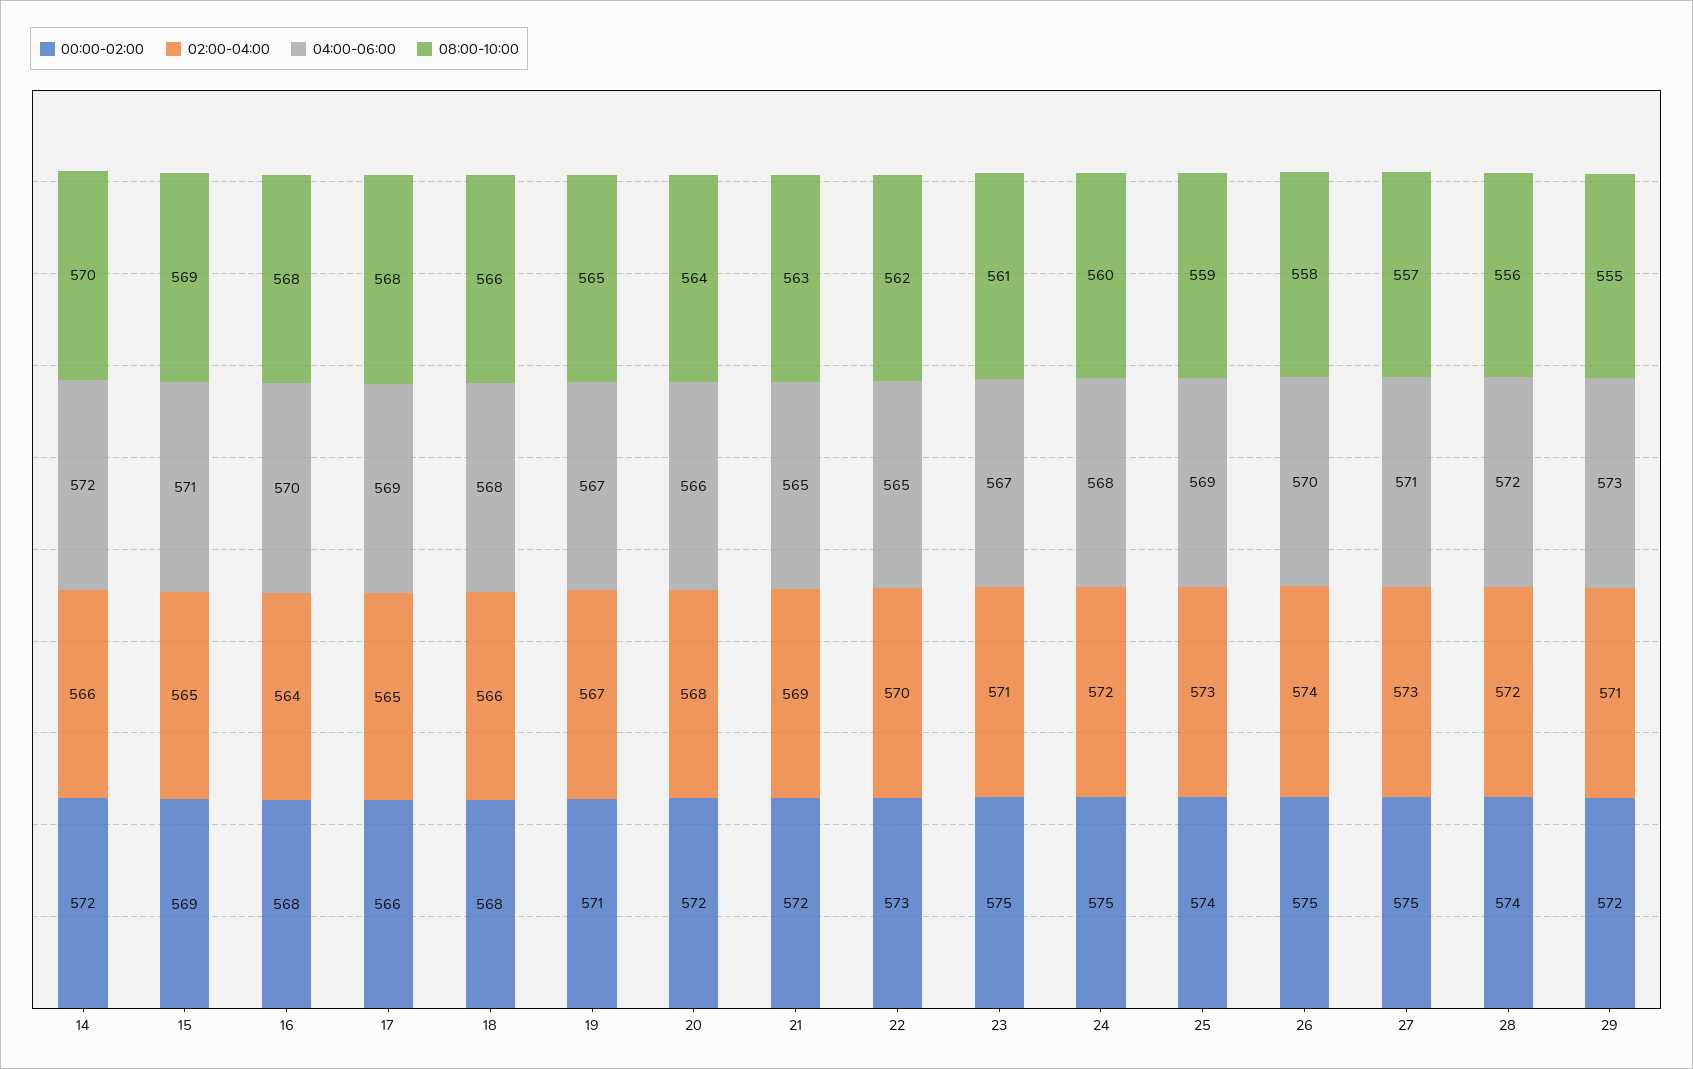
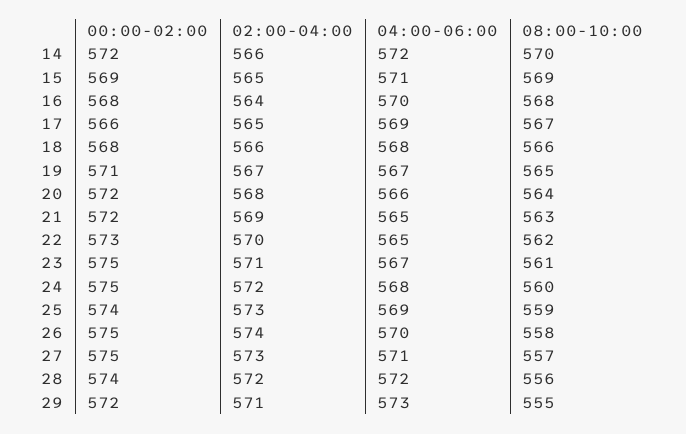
08:00-10:00, 17: 568 -> 567

